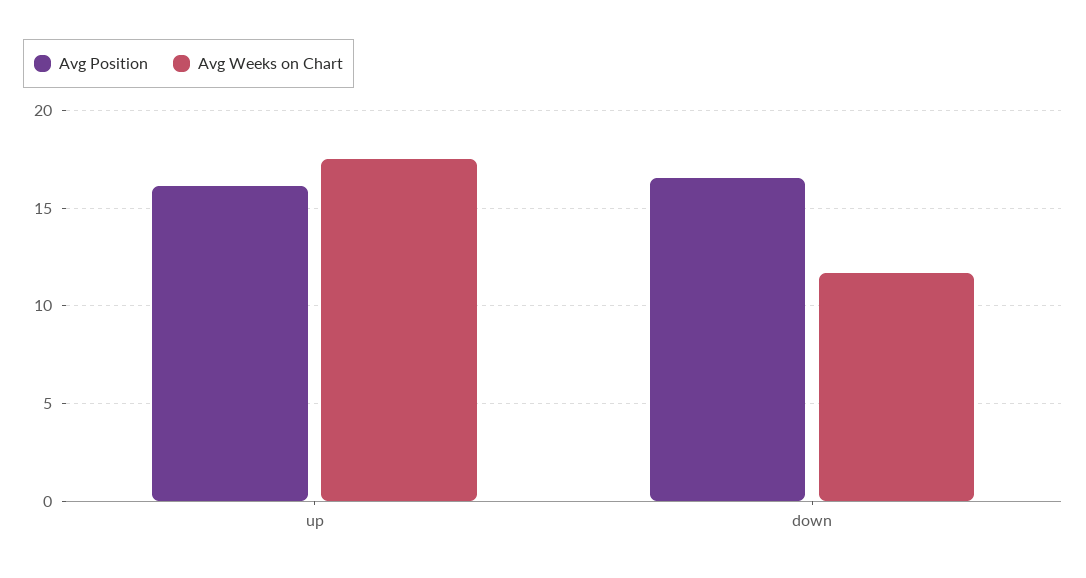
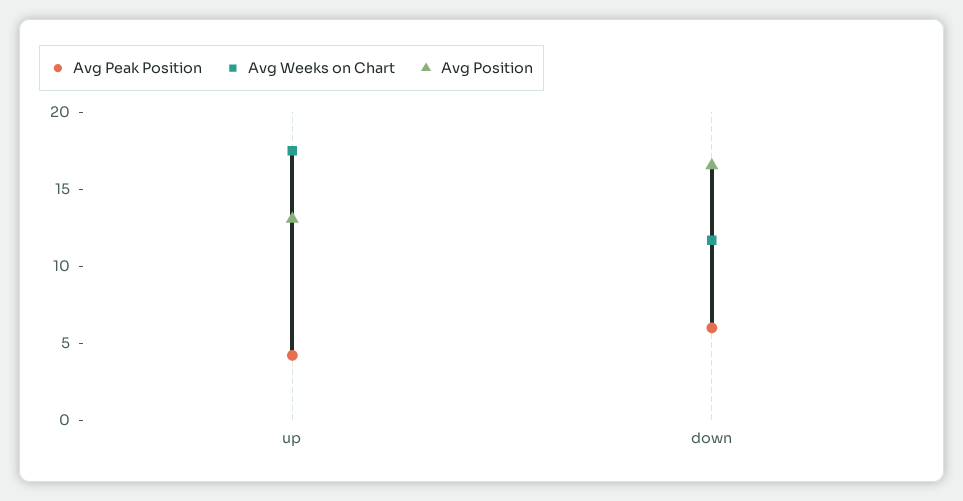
Avg Position, up: 16 -> 13
Avg Peak Position, up: none -> 4
Avg Peak Position, down: none -> 6

